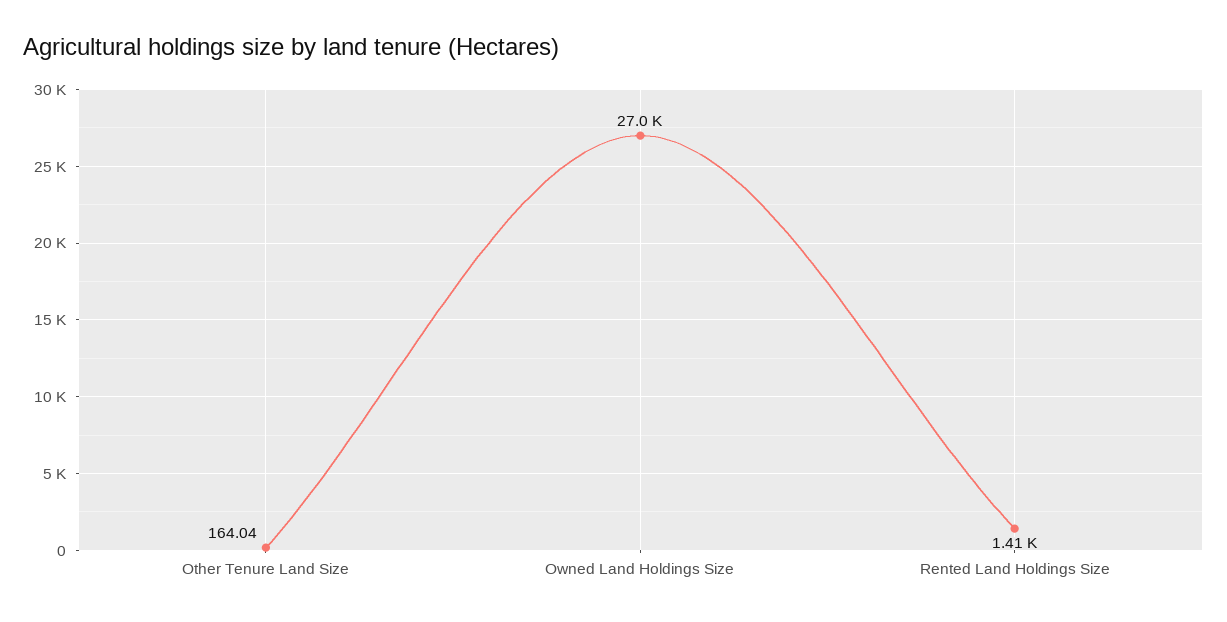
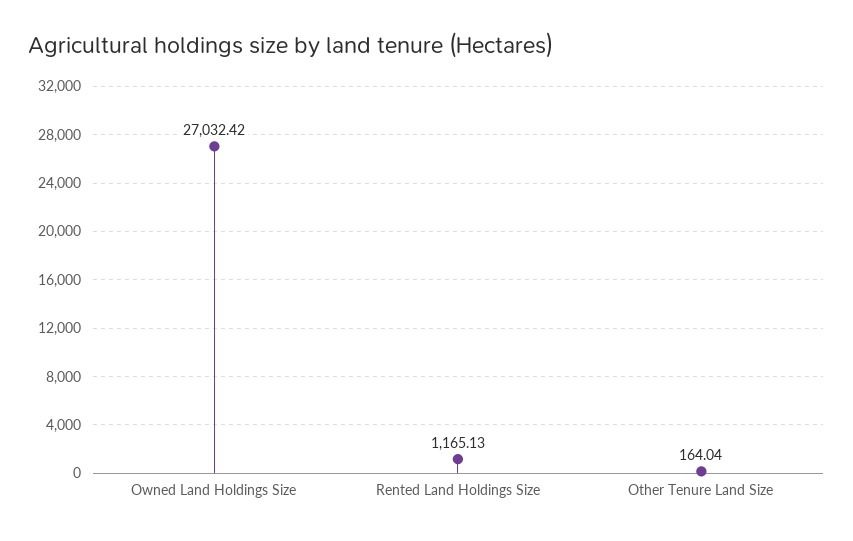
Rented Land Holdings Size: 1410 -> 1165.13

